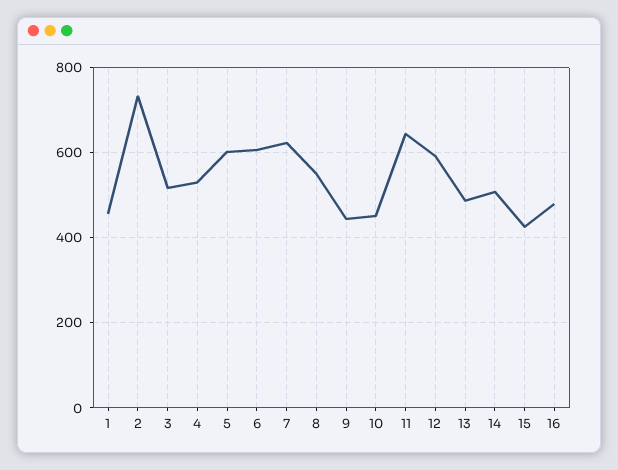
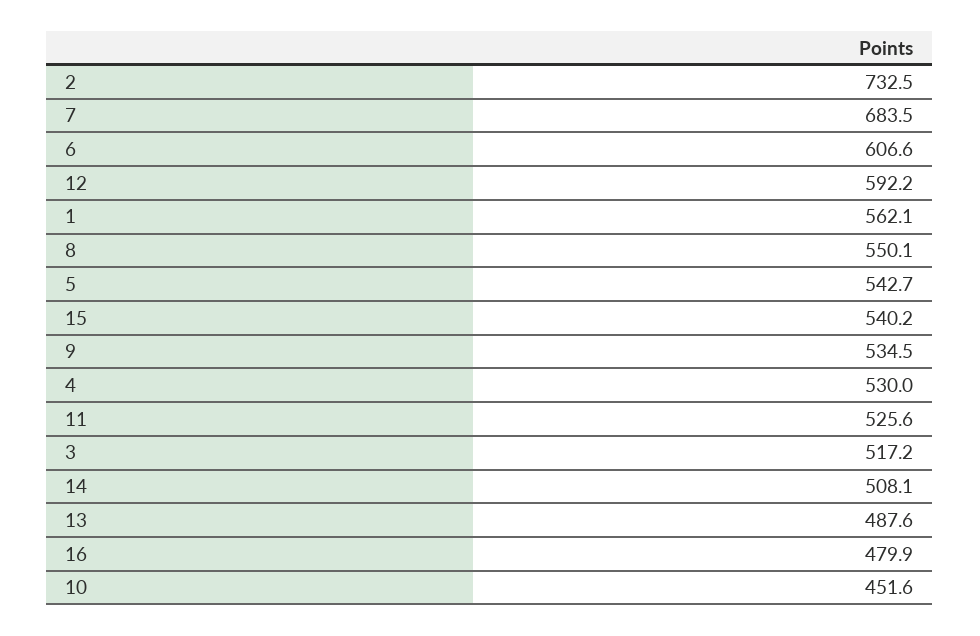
1: 460 -> 562.1
5: 600 -> 542.7
7: 620 -> 683.5
9: 440 -> 534.5
11: 640 -> 525.6
15: 420 -> 540.2

